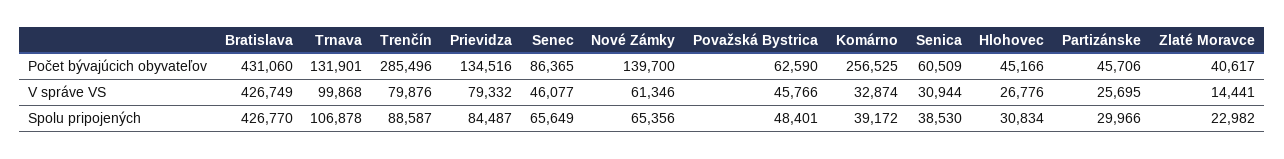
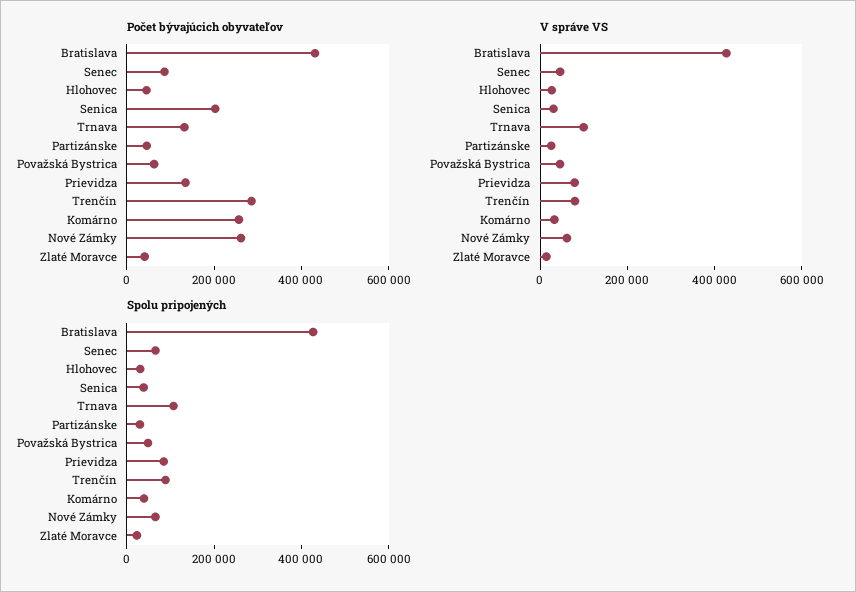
Počet bývajúcich obyvateľov, Nové Zámky: 139700 -> 250000
Počet bývajúcich obyvateľov, Senica: 60509 -> 200000

